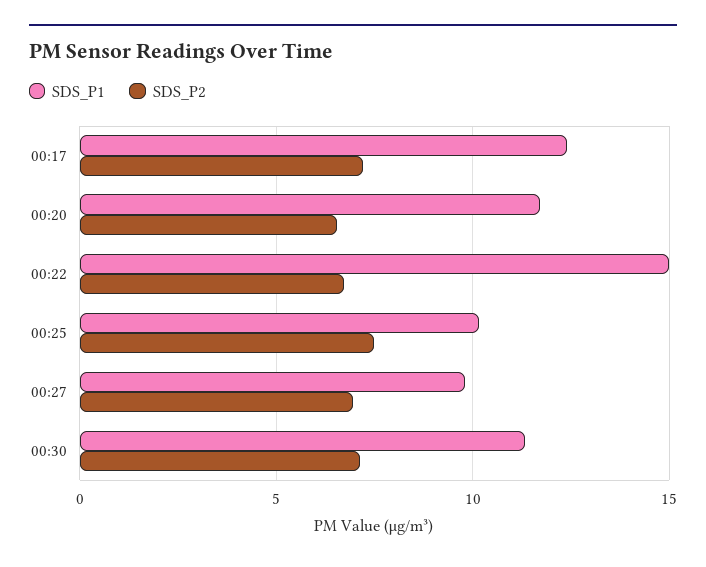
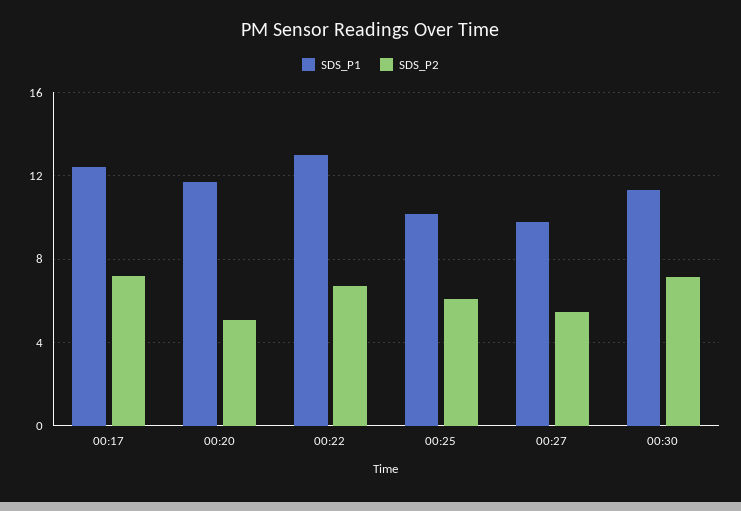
SDS_P2, 00:20: 6.5 -> 5
SDS_P1, 00:22: 15 -> 13
SDS_P2, 00:25: 7.5 -> 6
SDS_P2, 00:27: 7 -> 5.5

